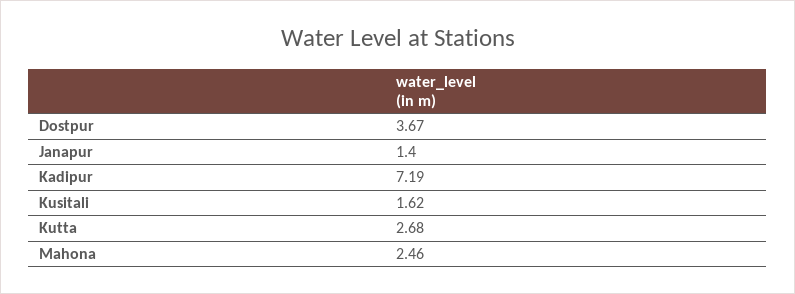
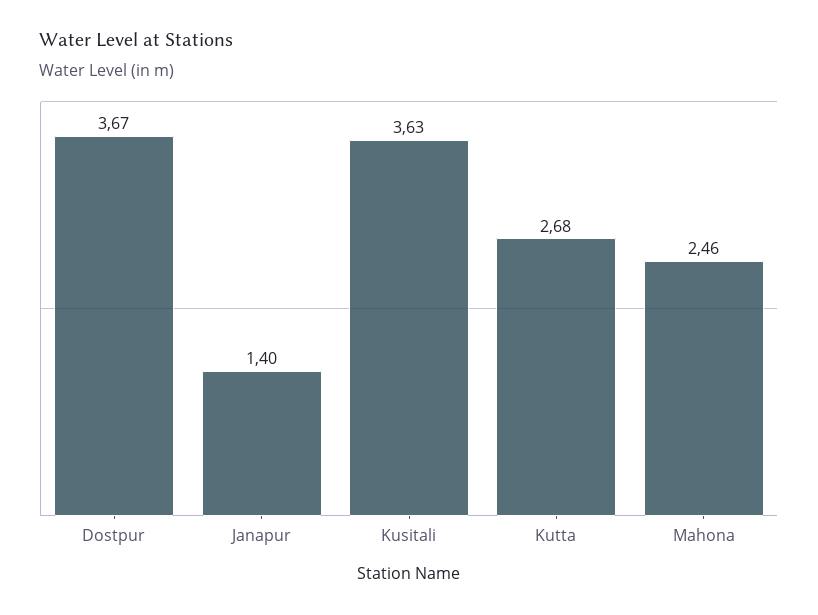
Kadipur: 7.19 -> none
Kusitali: 1.62 -> 3.63

